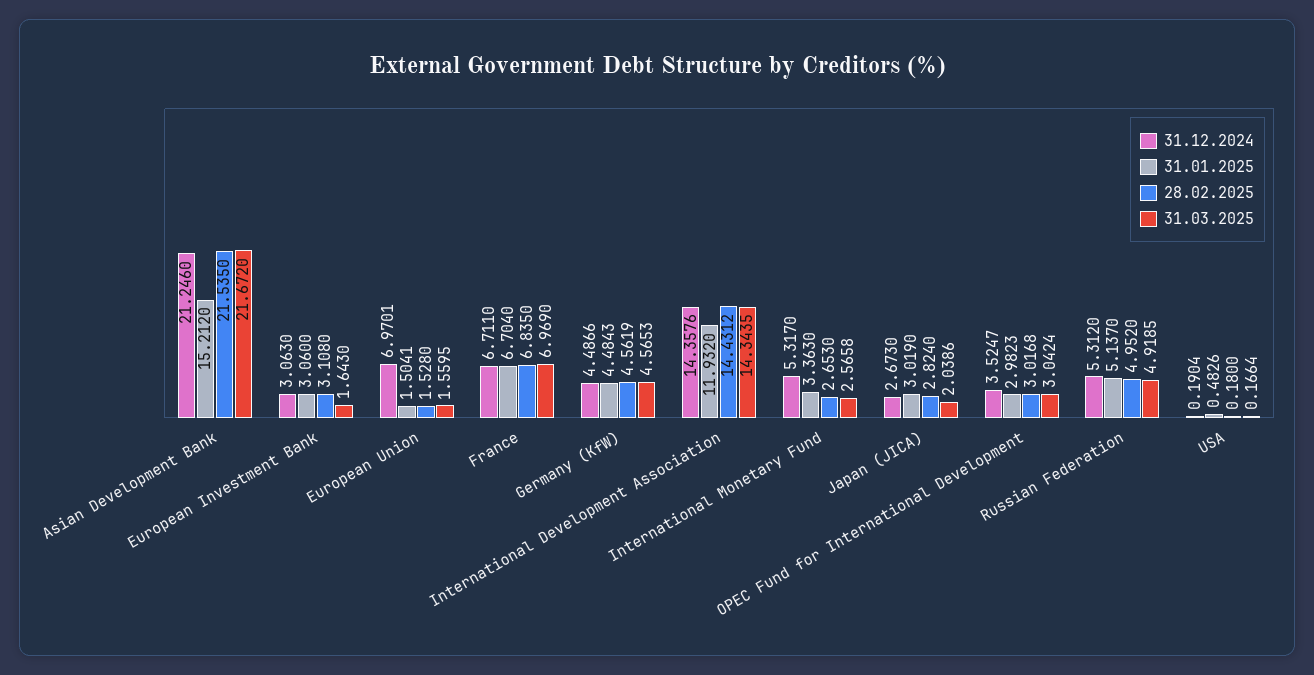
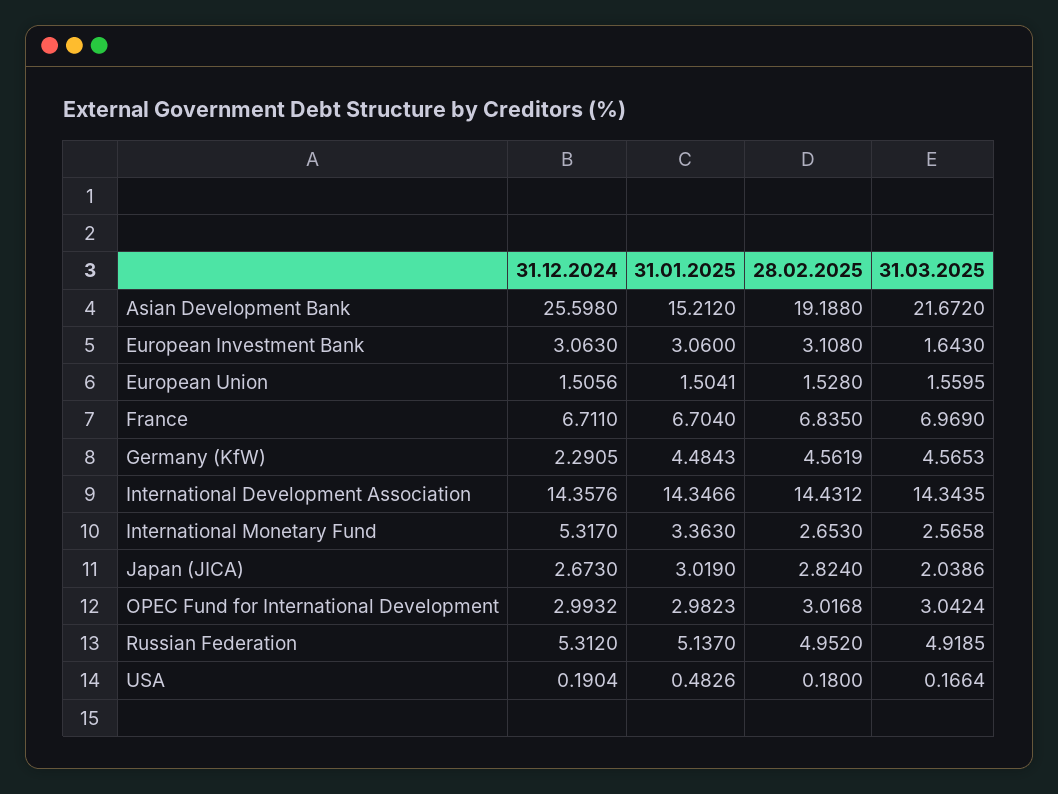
31.12.2024, Asian Development Bank: 21.246 -> 25.598
28.02.2025, Asian Development Bank: 21.535 -> 19.188
31.12.2024, European Union: 6.9701 -> 1.5056
31.12.2024, Germany (KfW): 4.4866 -> 2.2905
31.01.2025, International Development Association: 11.932 -> 14.3466
31.12.2024, OPEC Fund for International Development: 3.5247 -> 2.9932

